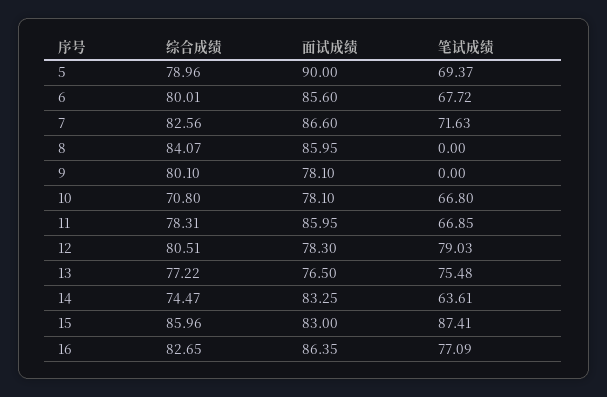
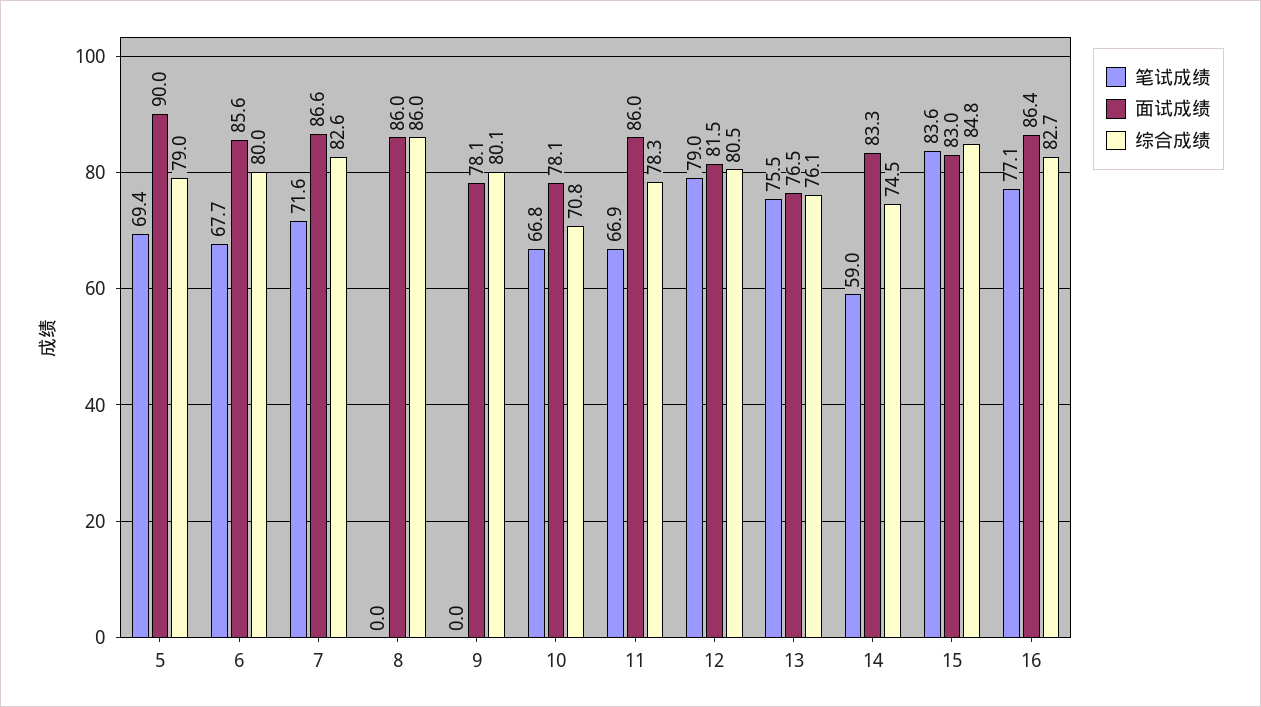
综合成绩, 8: 84.07 -> 86
面试成绩, 12: 78.3 -> 81.5
综合成绩, 13: 77.22 -> 76.1
笔试成绩, 14: 63.61 -> 59
综合成绩, 15: 85.96 -> 84.8
笔试成绩, 15: 87.41 -> 83.6

